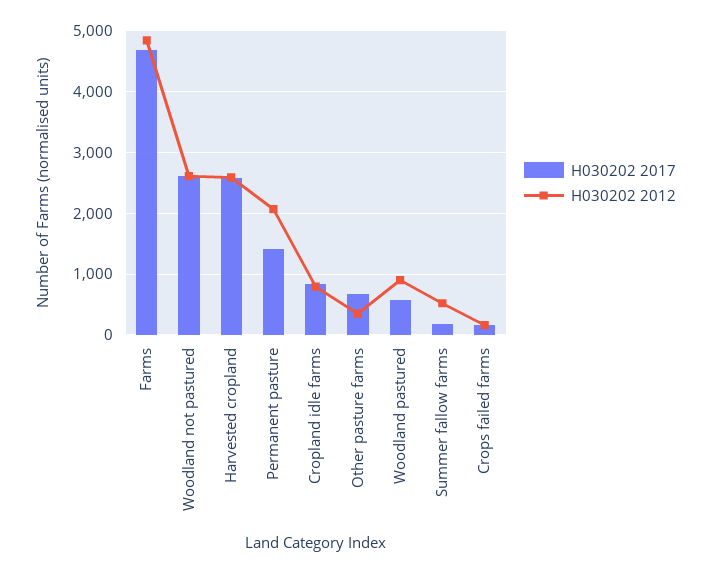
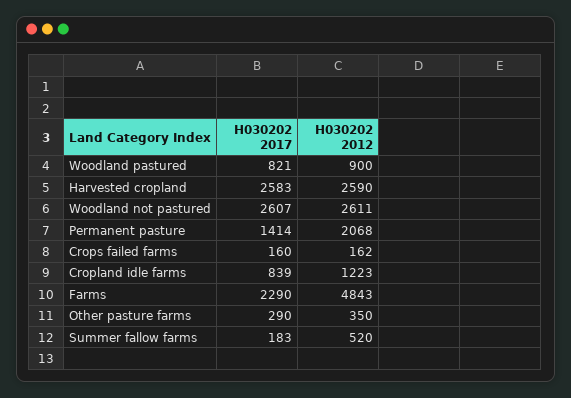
H030202 2017, Farms: 4700 -> 2290
H030202 2012, Cropland idle farms: 800 -> 1223
H030202 2017, Other pasture farms: 700 -> 290
H030202 2017, Woodland pastured: 600 -> 821

